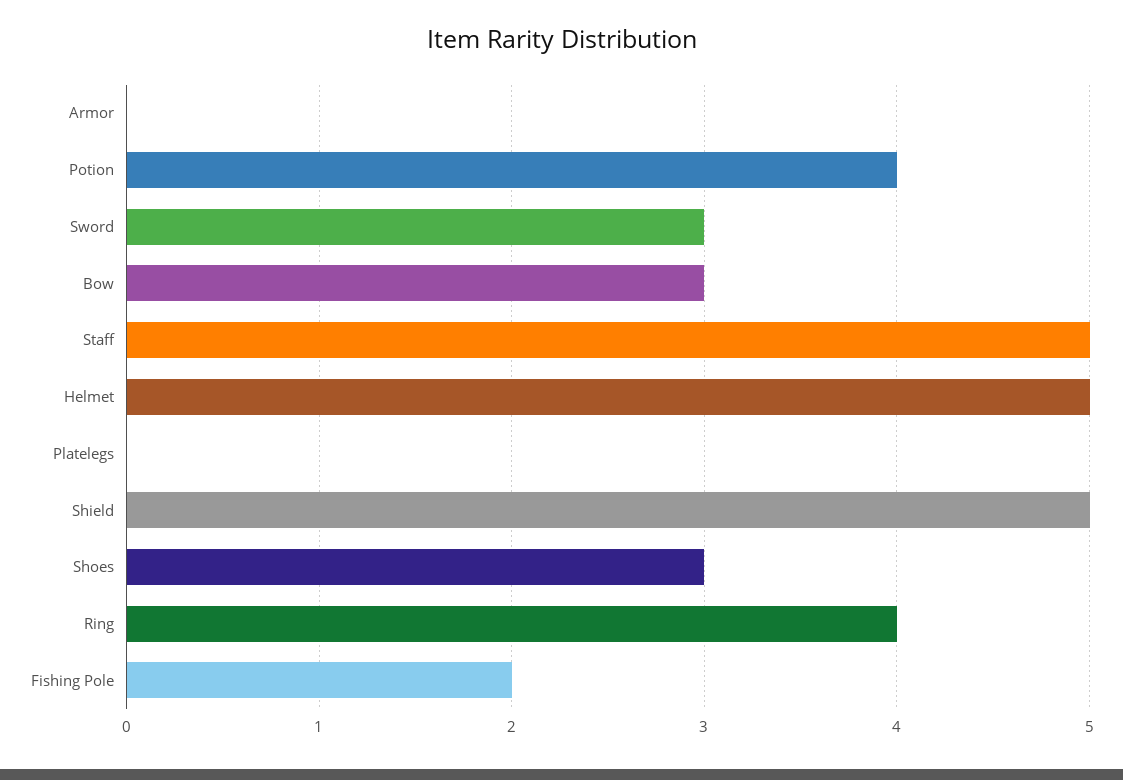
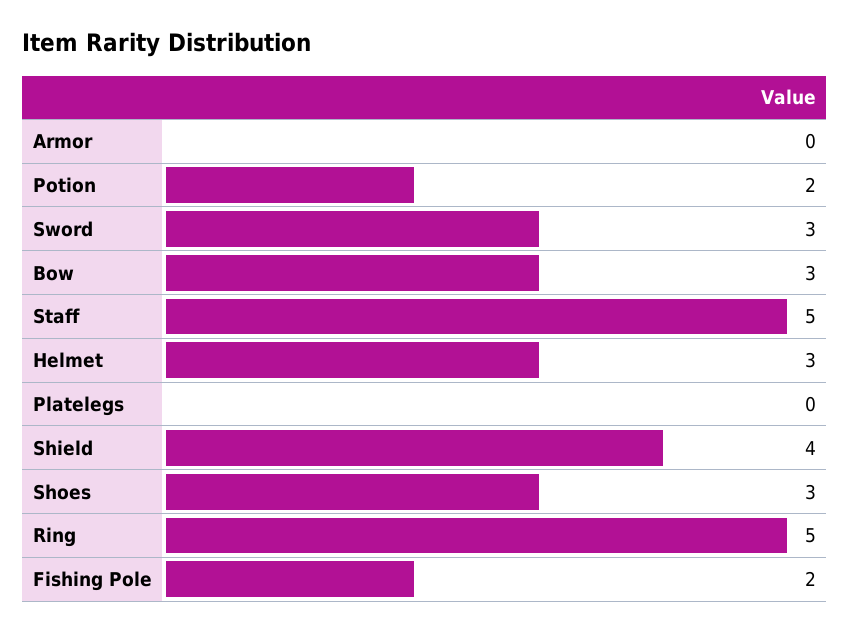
Potion: 4 -> 2
Helmet: 5 -> 3
Shield: 5 -> 4
Ring: 4 -> 5

